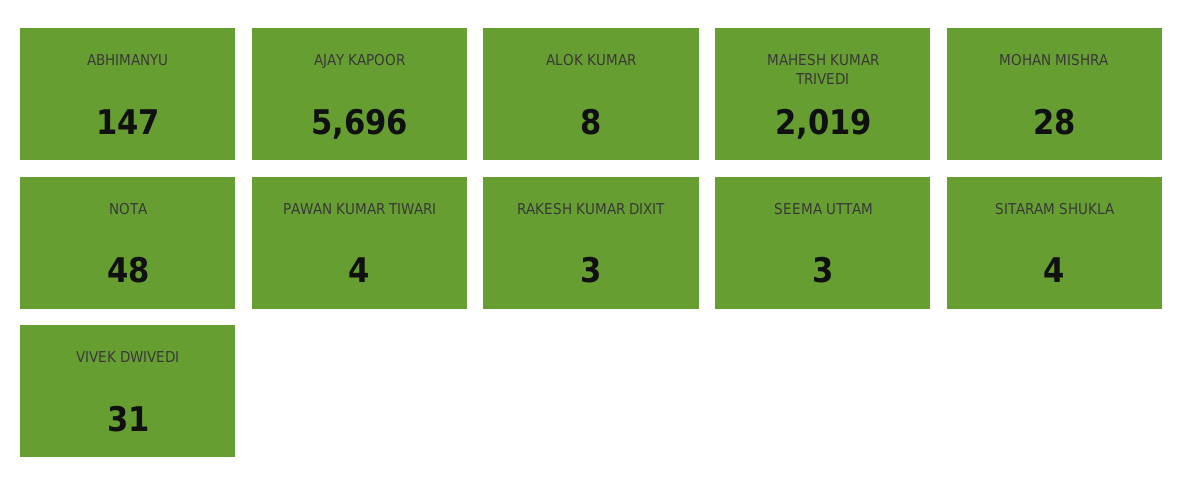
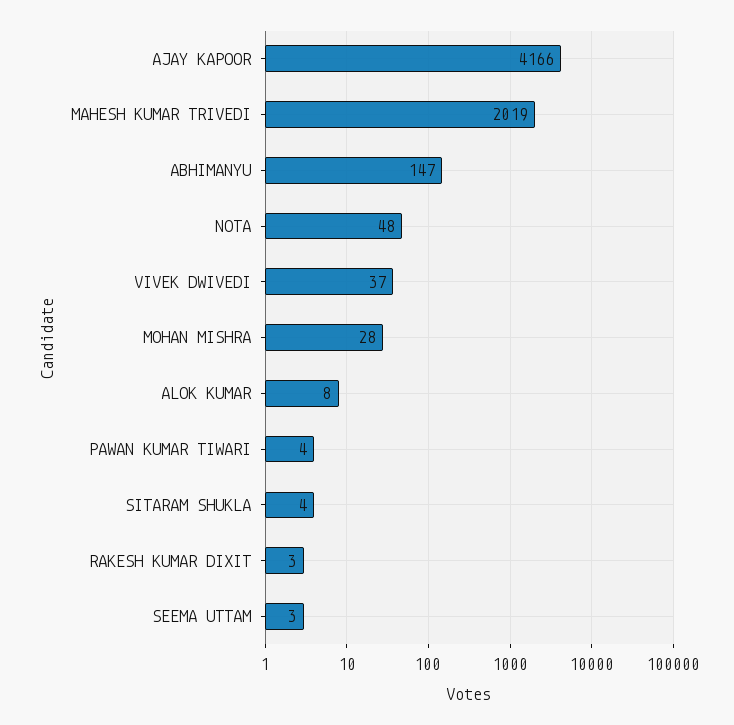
AJAY KAPOOR: 5696 -> 4166
VIVEK DWIVEDI: 31 -> 37

